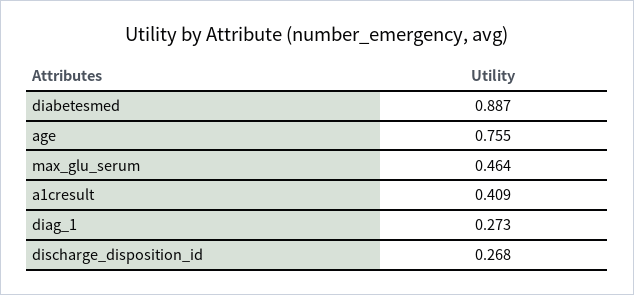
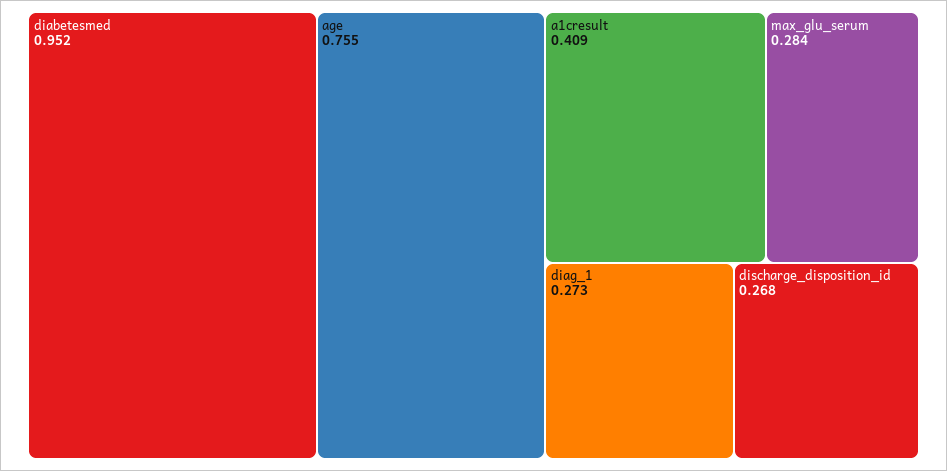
diabetesmed: 0.887 -> 0.952
max_glu_serum: 0.464 -> 0.284

